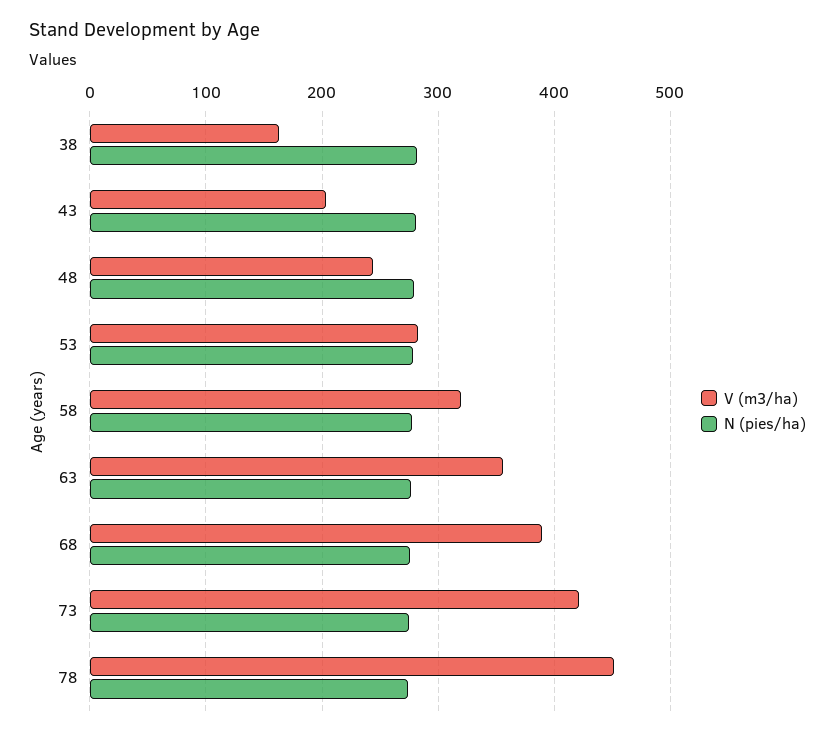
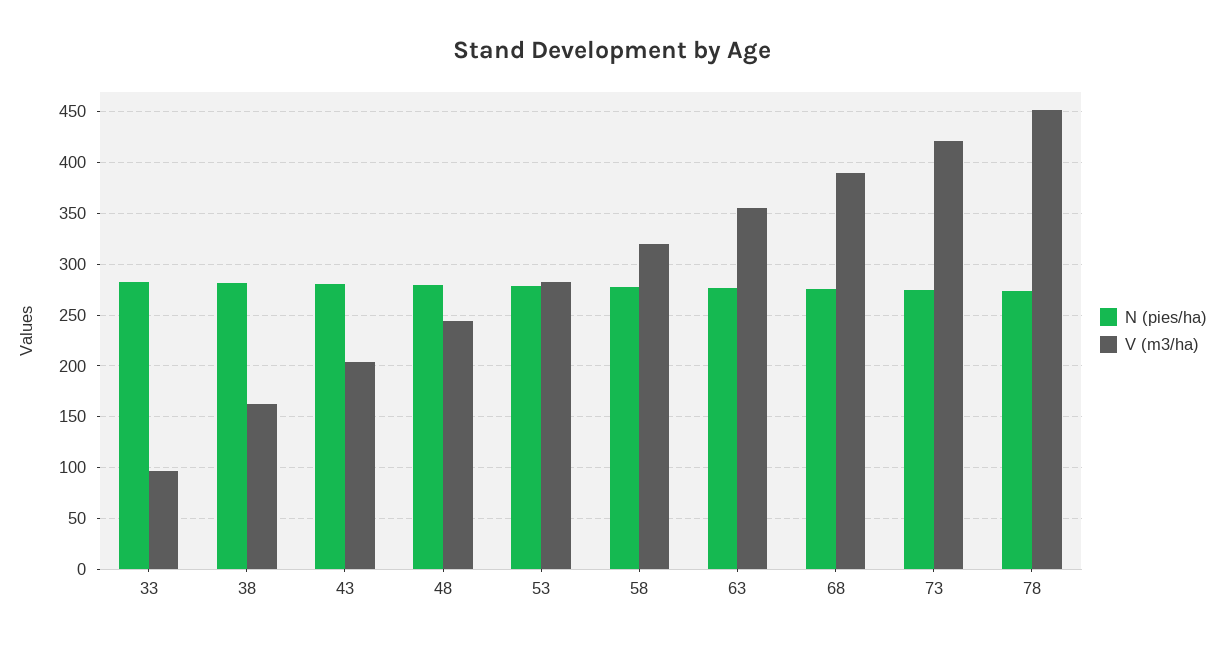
N (pies/ha), 33: none -> 280
V (m3/ha), 33: none -> 100

